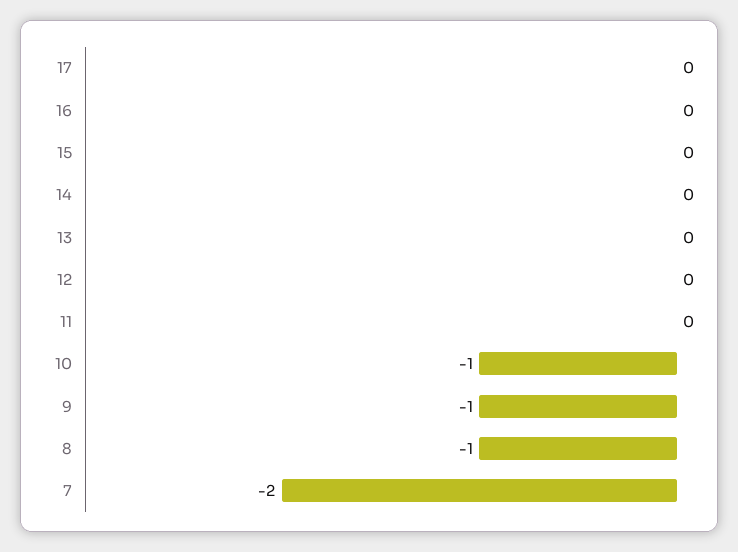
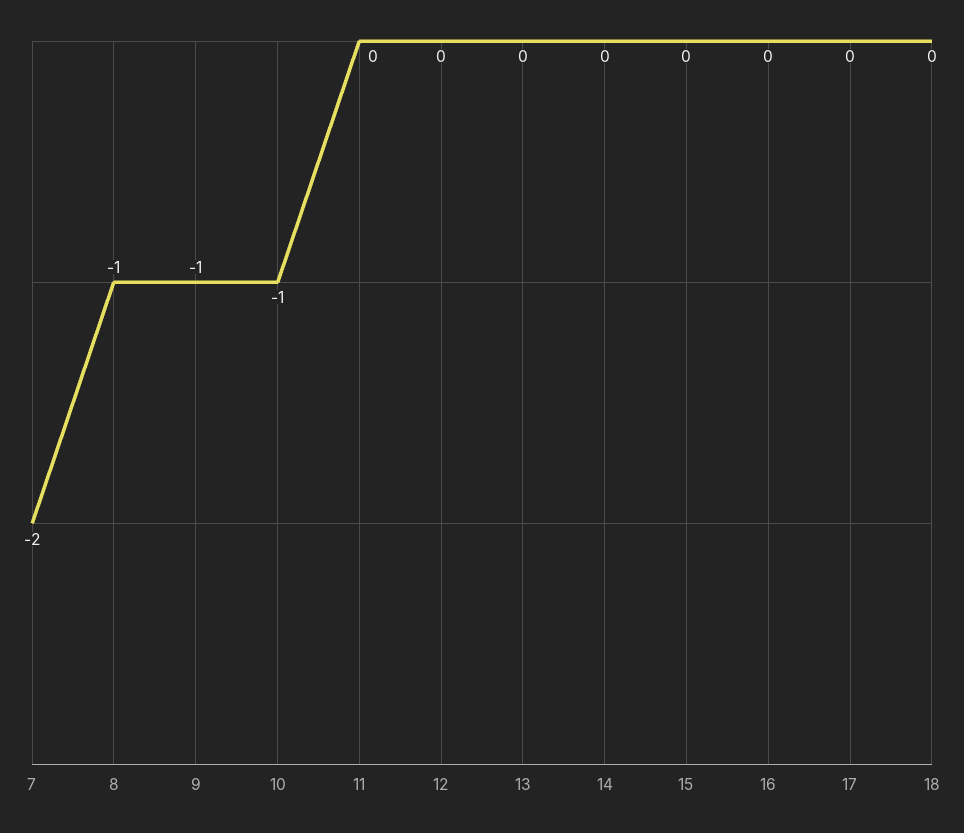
18: none -> 0

